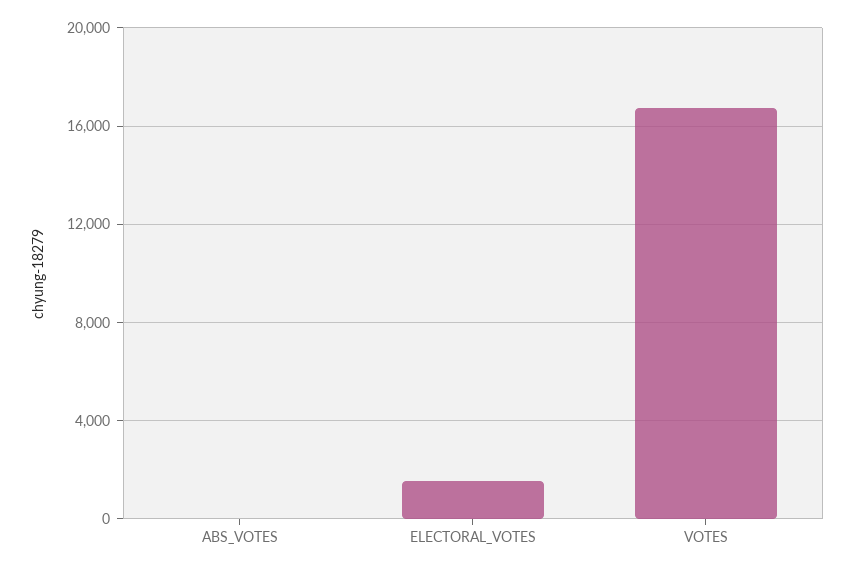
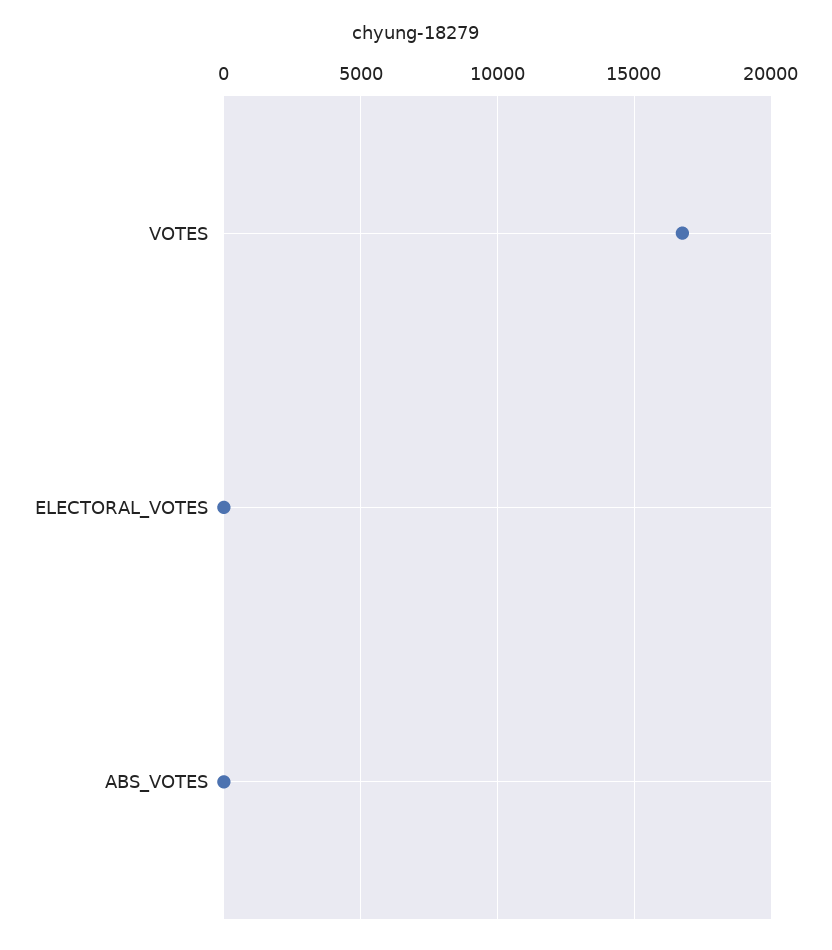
ELECTORAL_VOTES: 1500 -> 0

